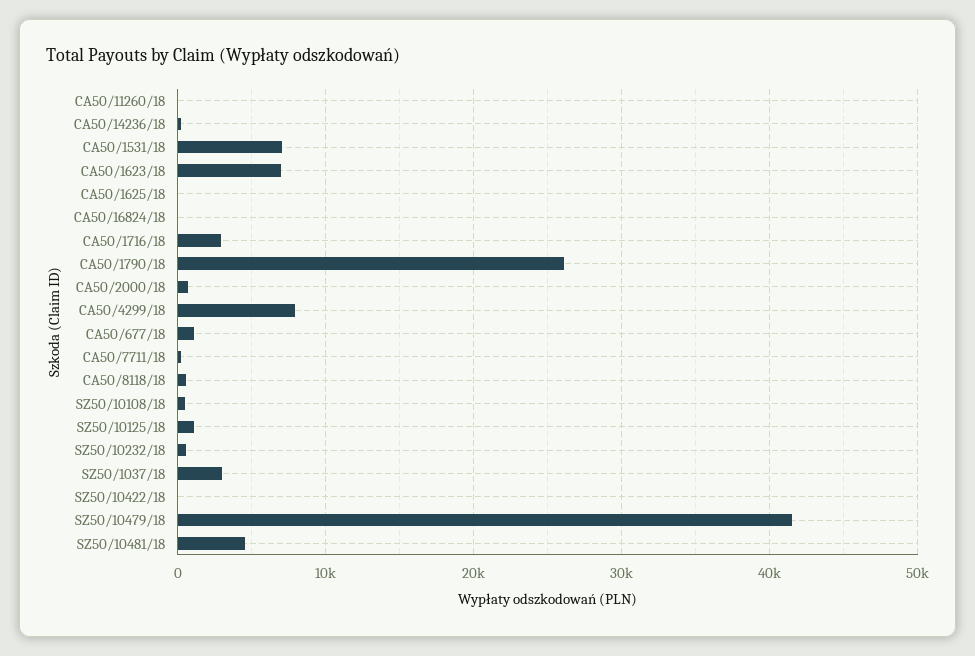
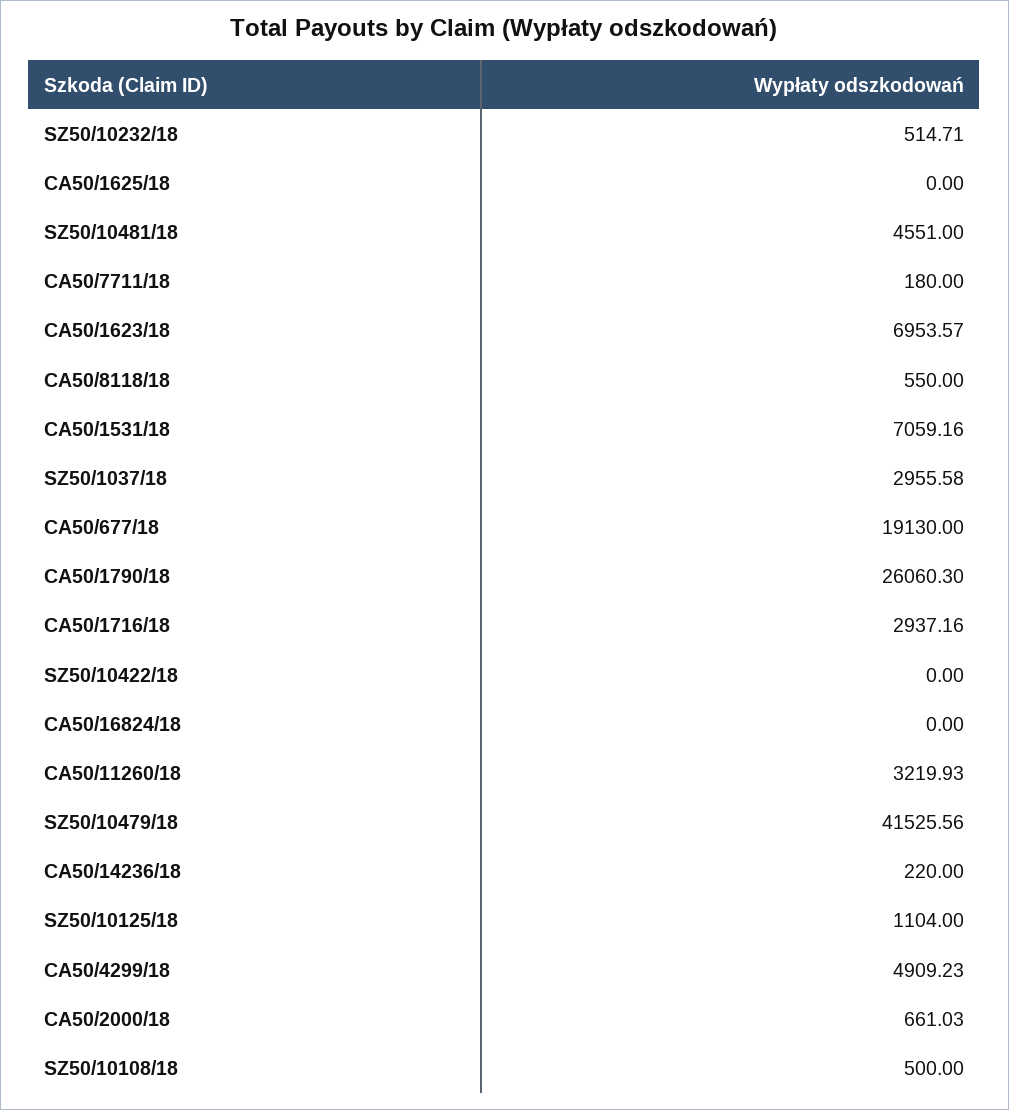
CA50/11260/18: 0 -> 3219.93
CA50/4299/18: 8000 -> 4909.23
CA50/677/18: 1000 -> 19130

